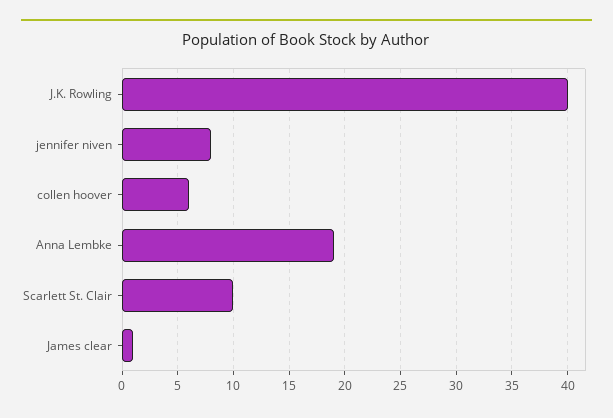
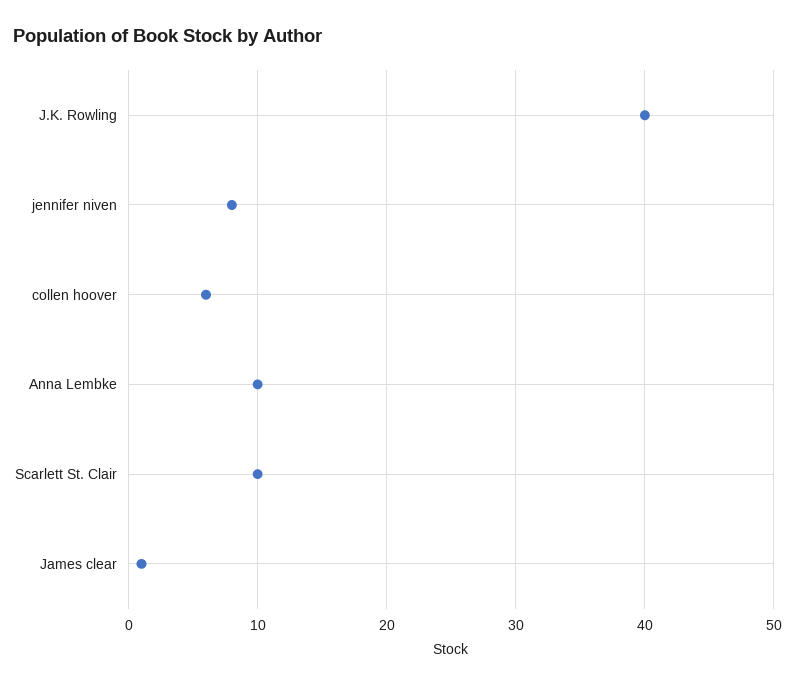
Anna Lembke: 19 -> 10

